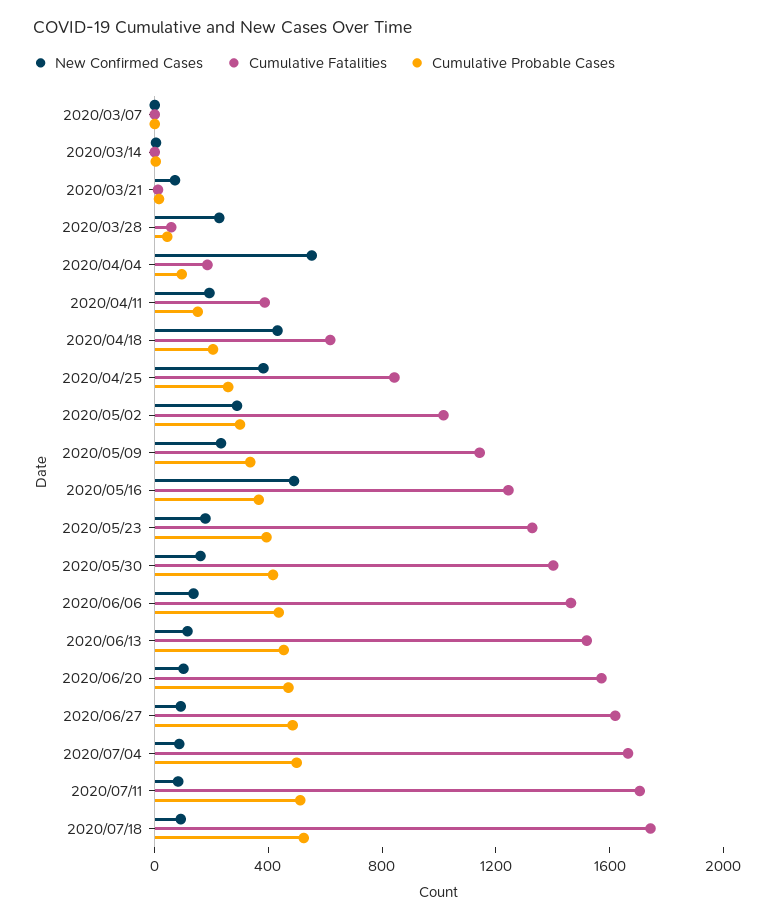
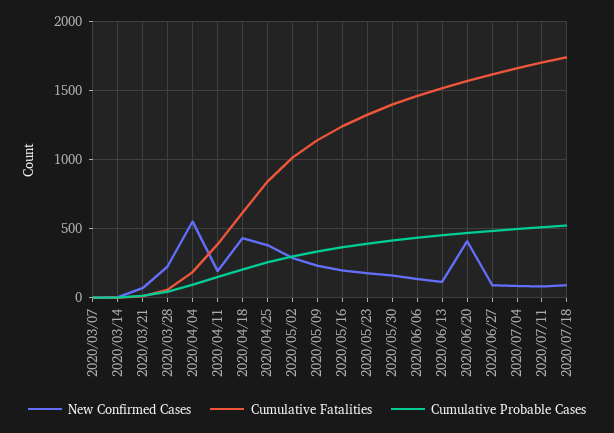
New Confirmed Cases, 2020/05/16: 500 -> 200
New Confirmed Cases, 2020/06/20: 100 -> 400

